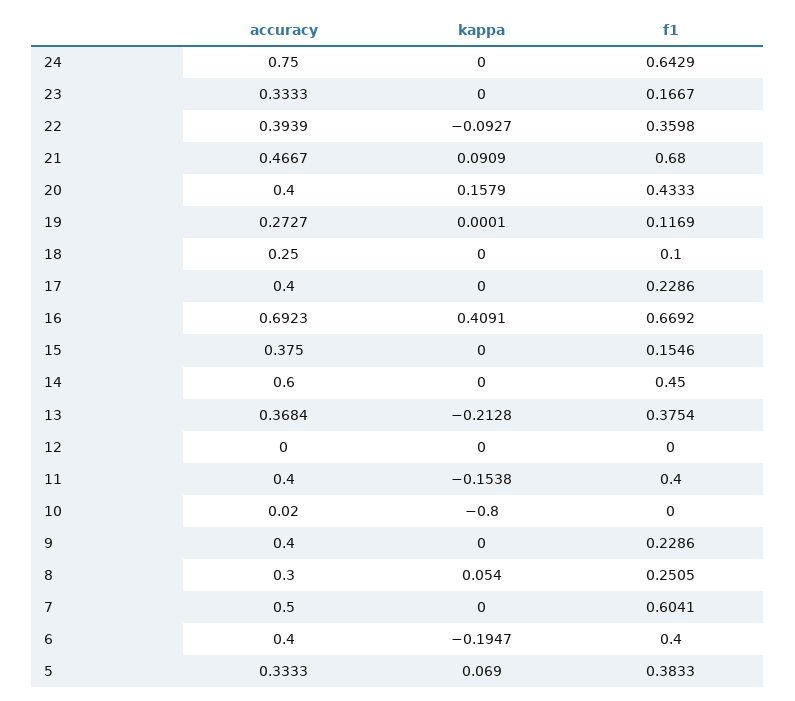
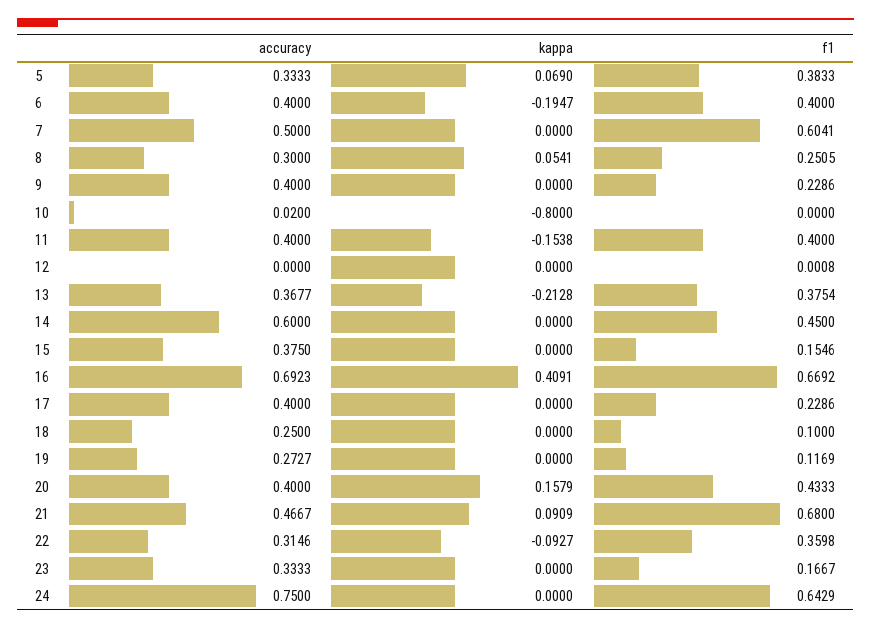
accuracy, 22: 0.3939 -> 0.3146
kappa, 19: 0.0001 -> 0
accuracy, 13: 0.3684 -> 0.3677
f1, 12: 0 -> 0.0008
kappa, 8: 0.054 -> 0.0541

